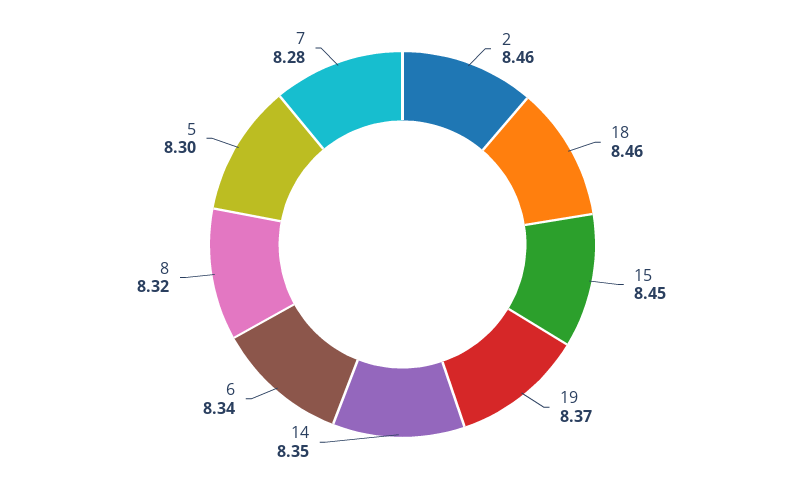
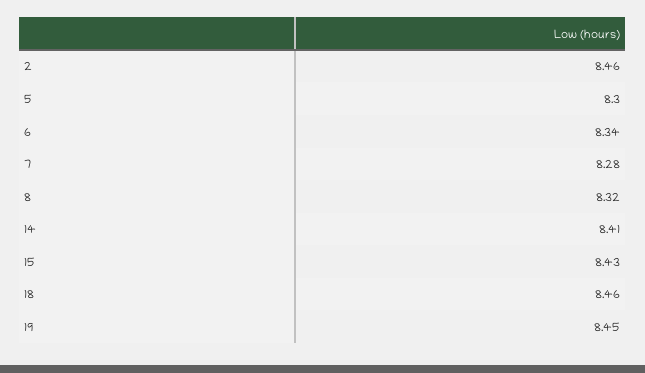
15: 8.45 -> 8.43
19: 8.37 -> 8.45
14: 8.35 -> 8.41

